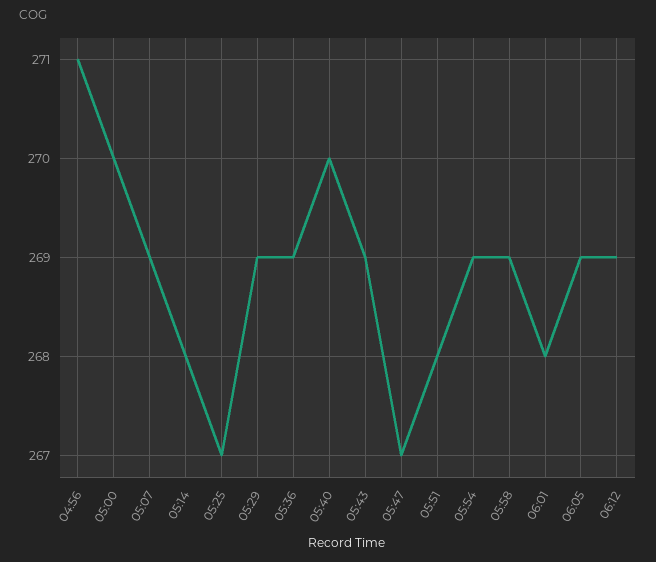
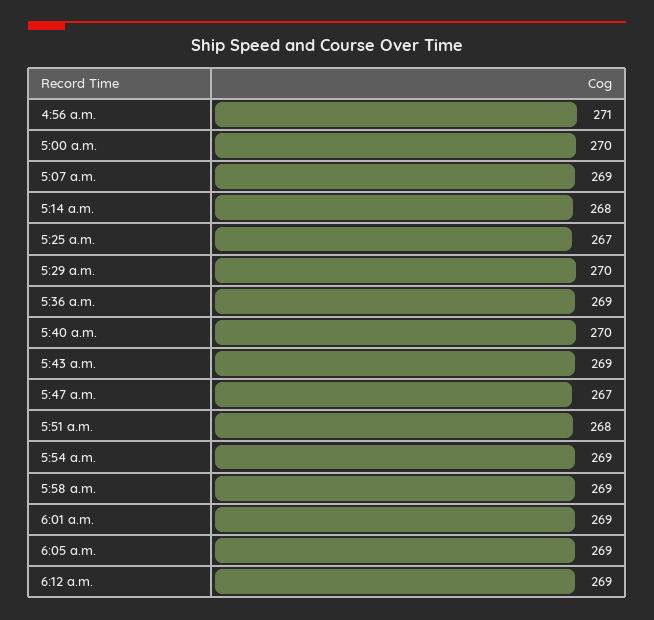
05:29: 269 -> 270
06:01: 268 -> 269

